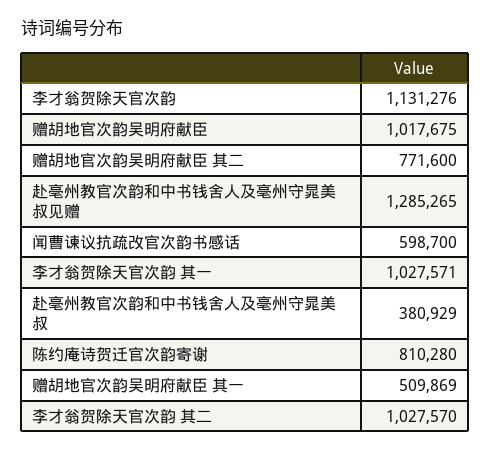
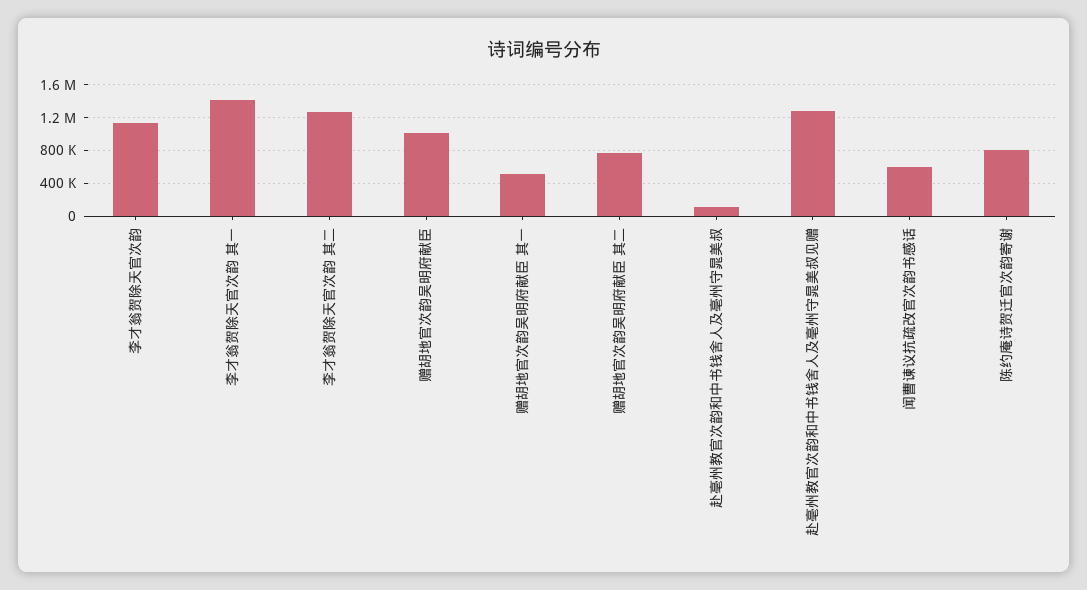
李才翁贺除天官次韵 其一: 1027571 -> 1400000
赴亳州教官次韵和中书钱舍人及亳州守晁美叔: 380929 -> 100000
李才翁贺除天官次韵 其二: 1027570 -> 1300000

